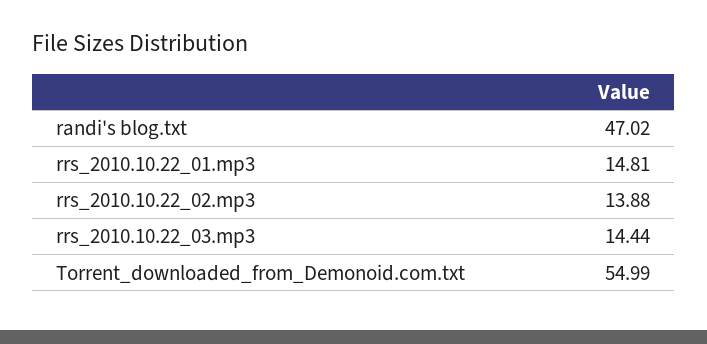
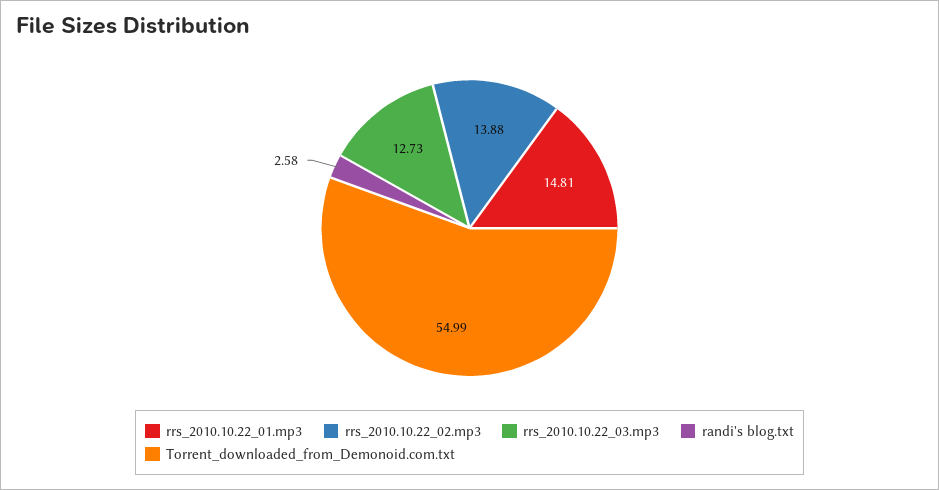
randi's blog.txt: 47.02 -> 2.58
rrs_2010.10.22_03.mp3: 14.44 -> 12.73

